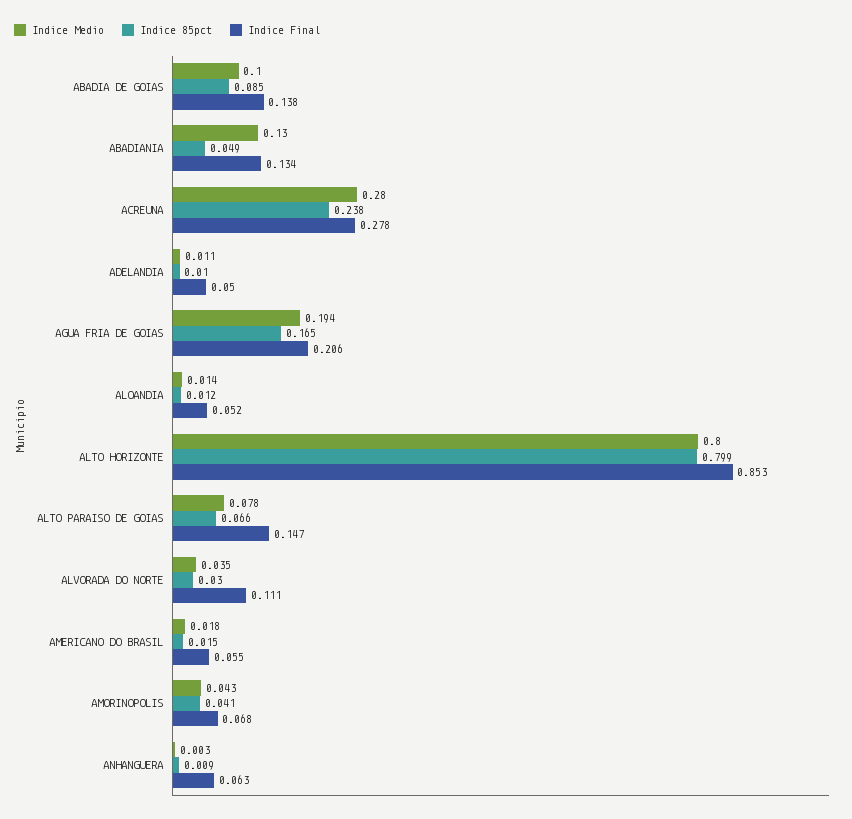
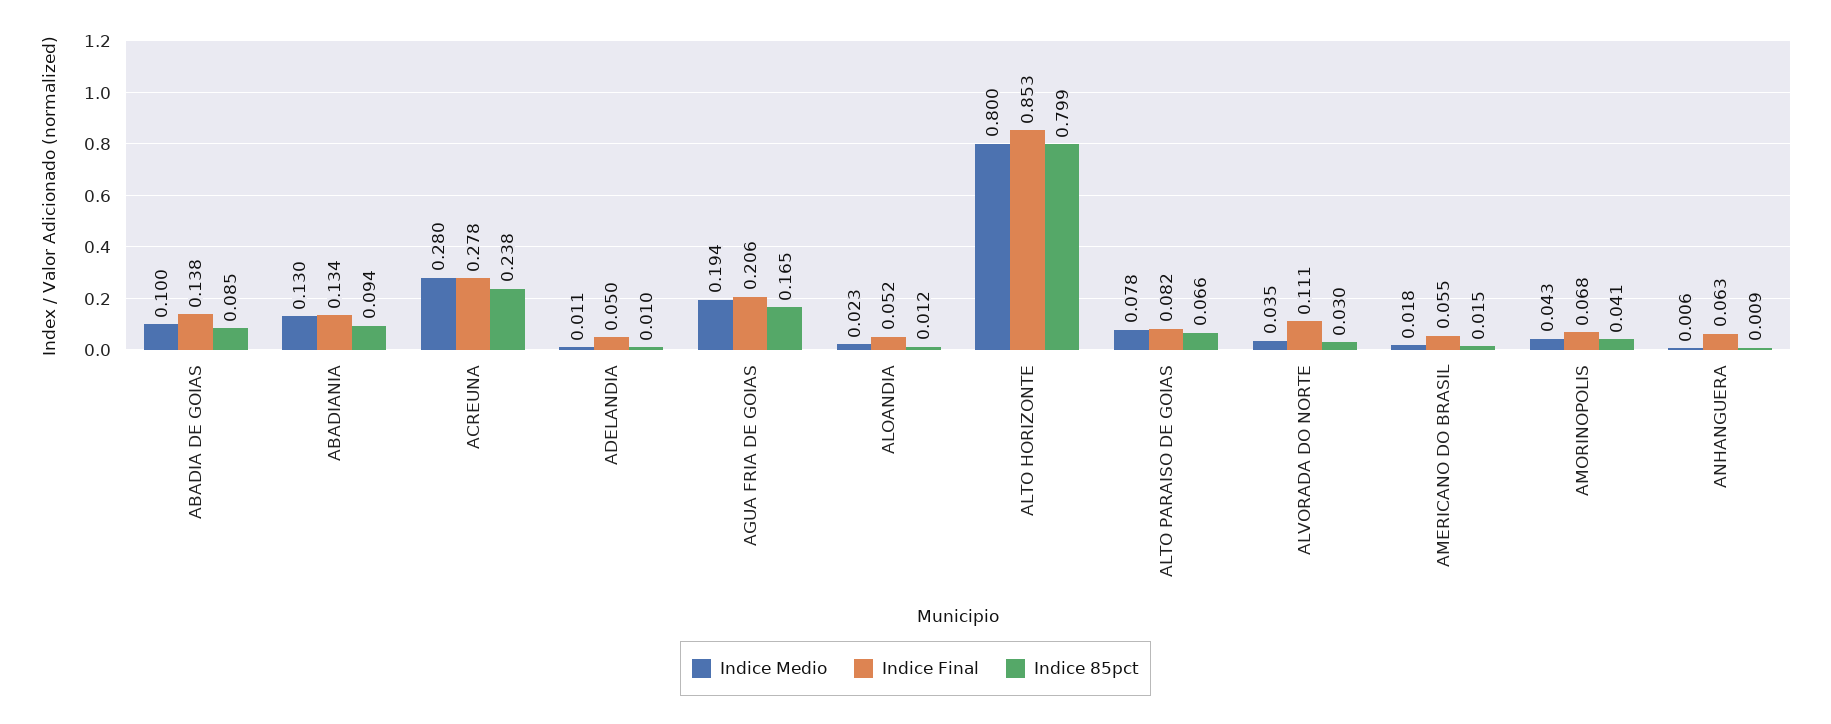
Indice 85pct, ABADIANIA: 0.049 -> 0.094
Indice Medio, ALOANDIA: 0.014 -> 0.023
Indice Final, ALTO PARAISO DE GOIAS: 0.147 -> 0.082
Indice Medio, ANHANGUERA: 0.003 -> 0.006

